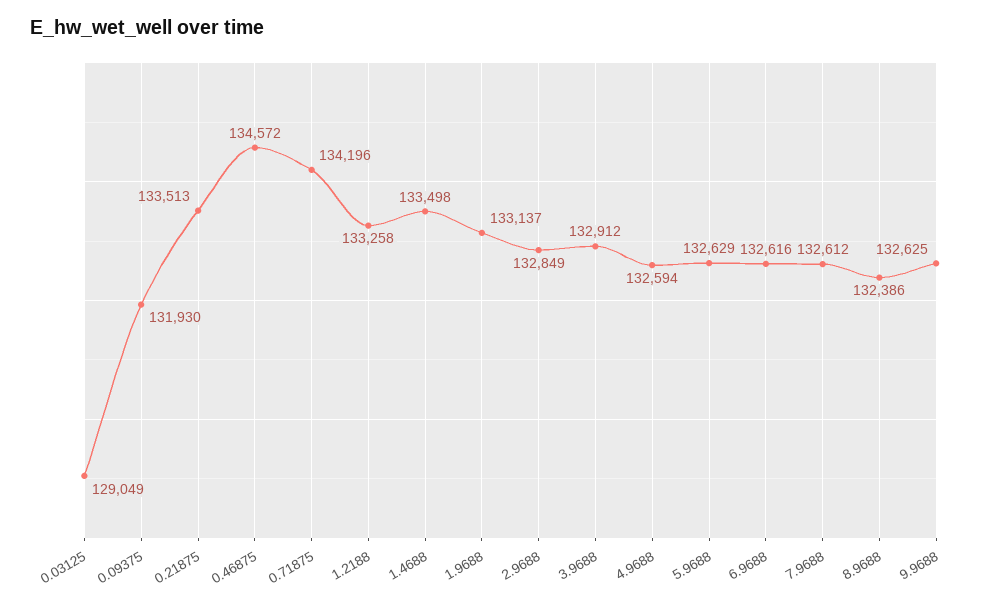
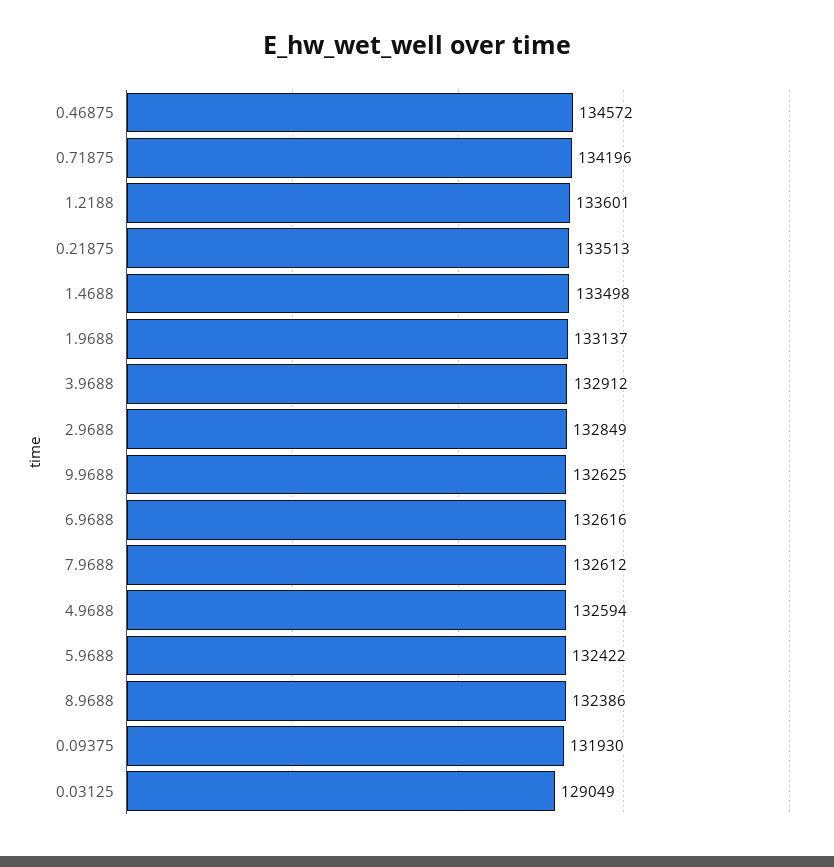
1.2188: 133258 -> 133601
5.9688: 132629 -> 132422

